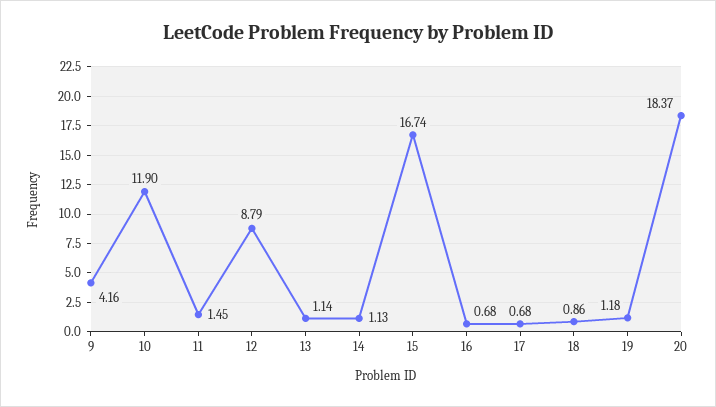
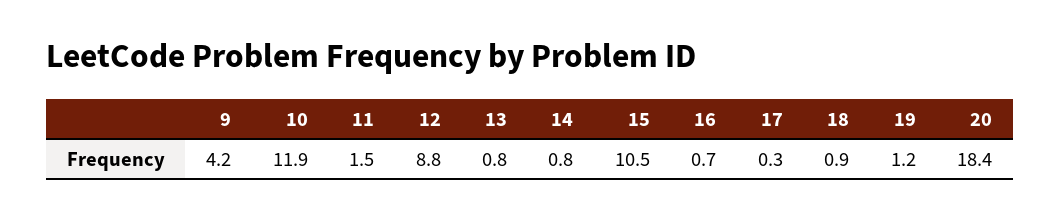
13: 1.14 -> 0.8
14: 1.13 -> 0.8
15: 16.74 -> 10.5
17: 0.68 -> 0.3

